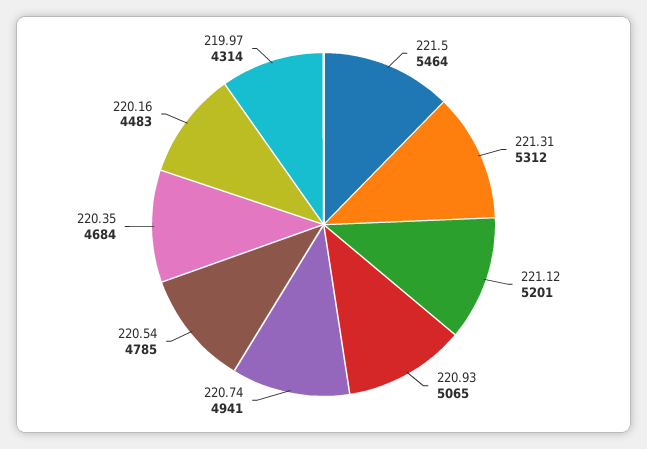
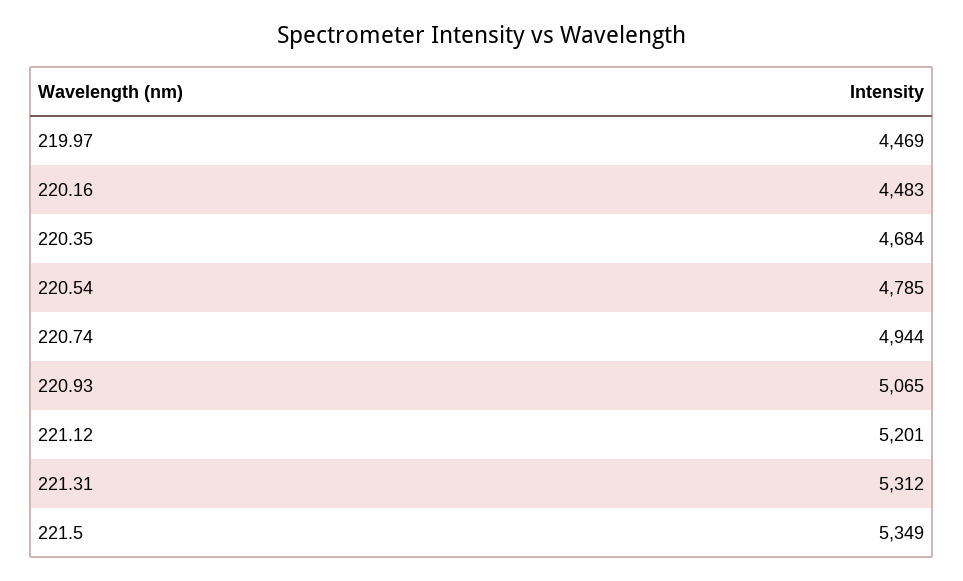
221.5: 5464 -> 5349
220.74: 4941 -> 4944
219.97: 4314 -> 4469

